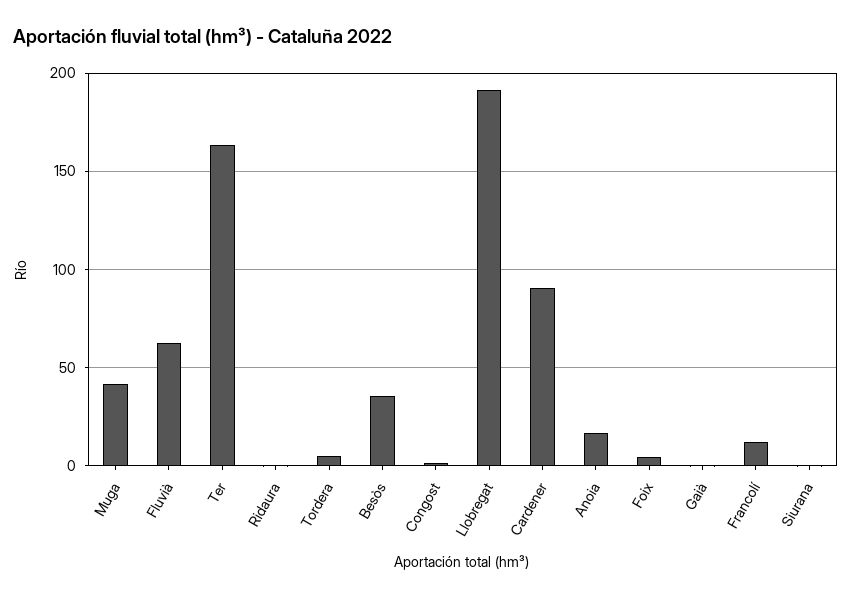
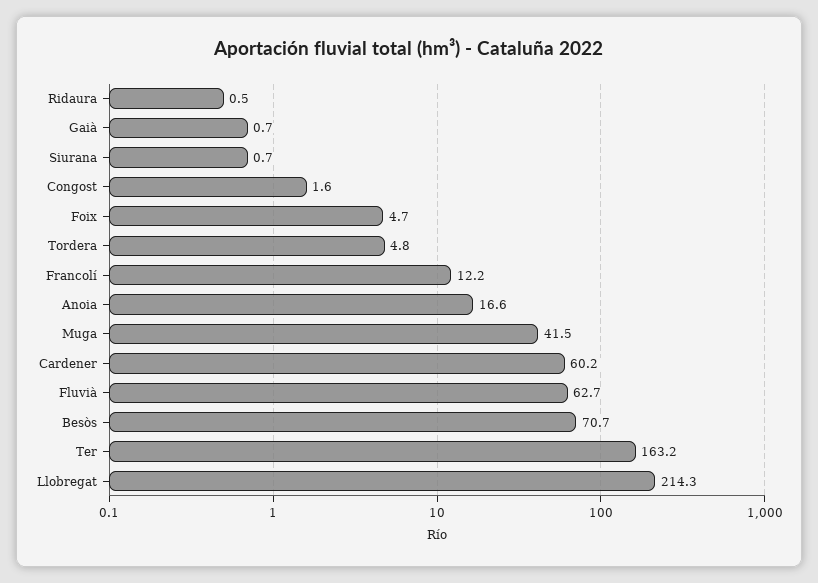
Besòs: 35 -> 70.7
Llobregat: 190 -> 214.3
Cardener: 90 -> 60.2

